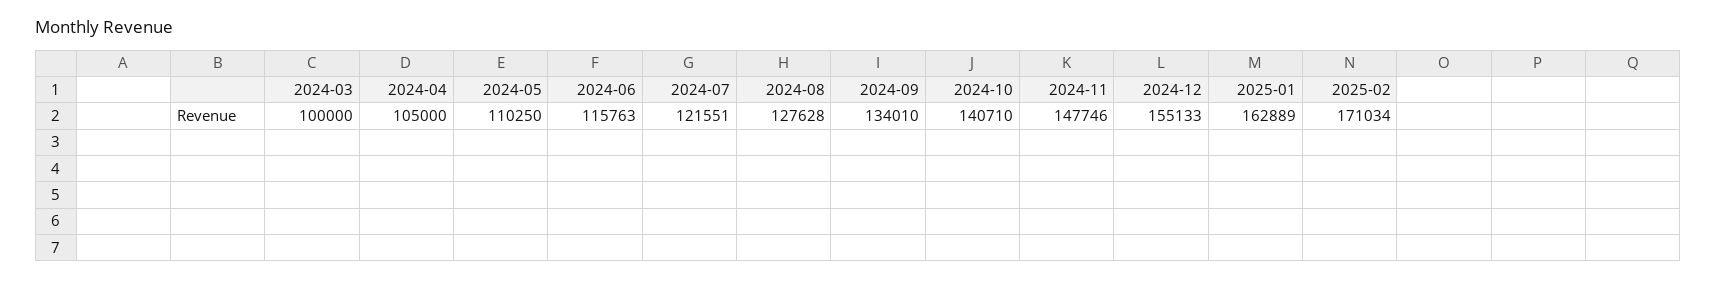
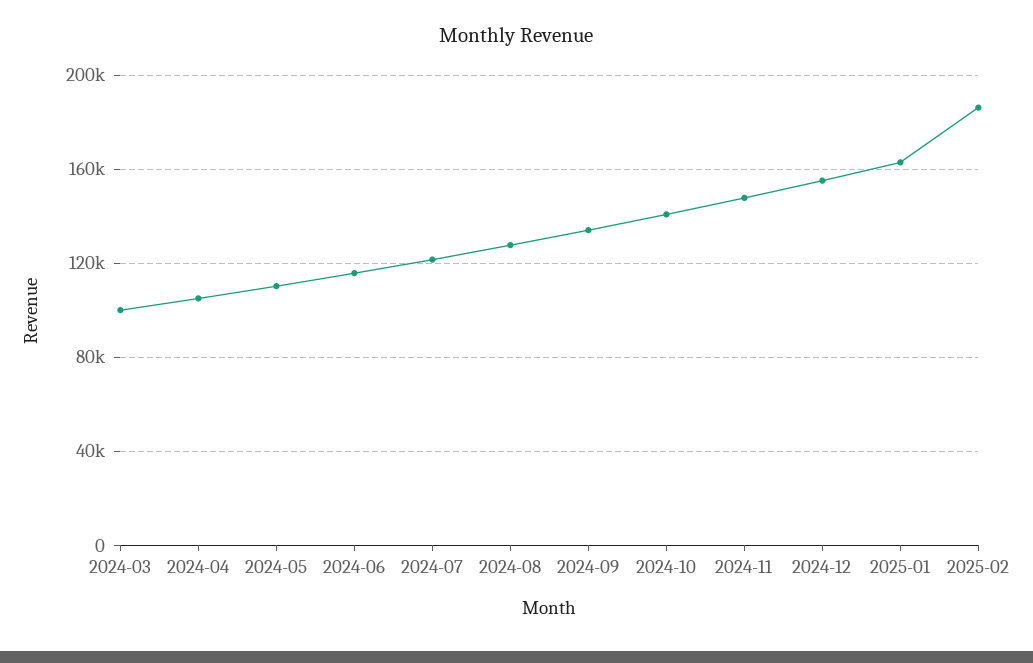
2025-02: 171034 -> 185000

